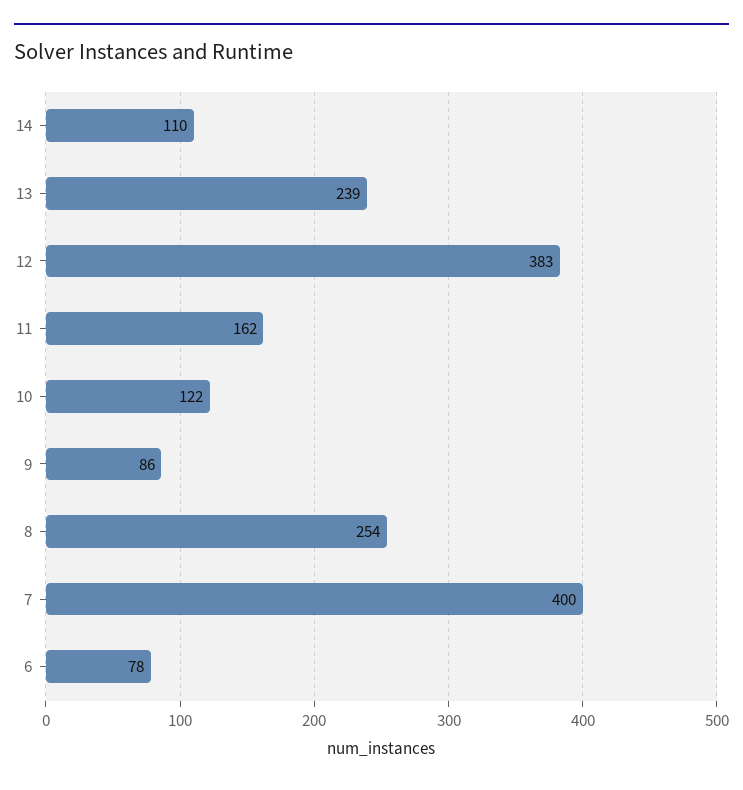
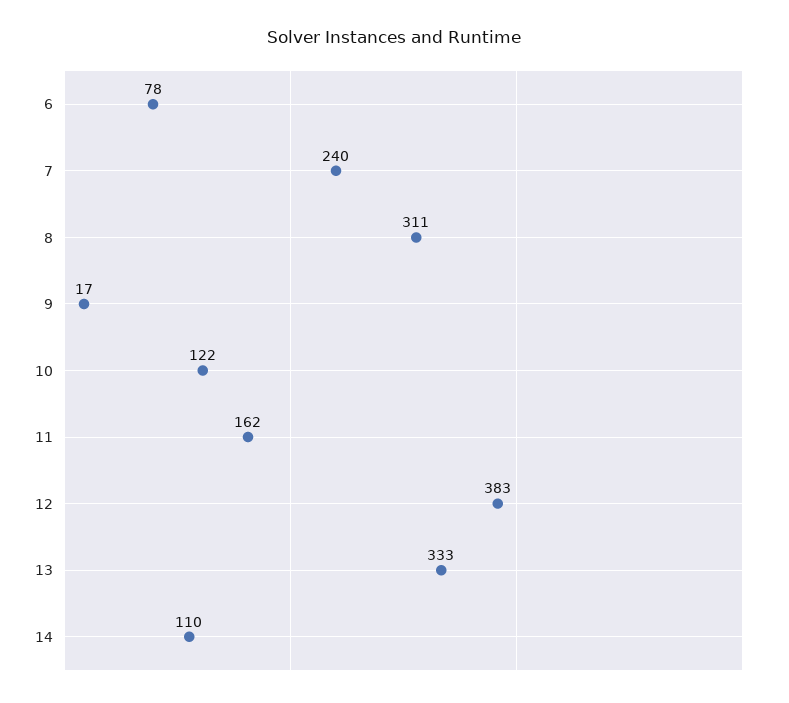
13: 239 -> 333
9: 86 -> 17
8: 254 -> 311
7: 400 -> 240

